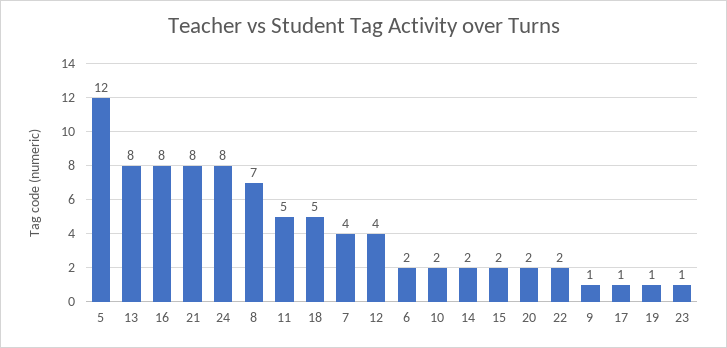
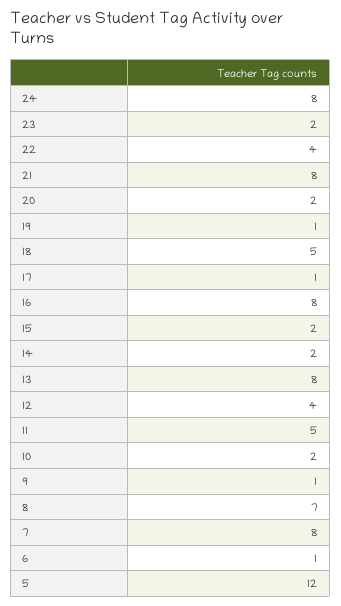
7: 4 -> 8
6: 2 -> 1
22: 2 -> 4
23: 1 -> 2

